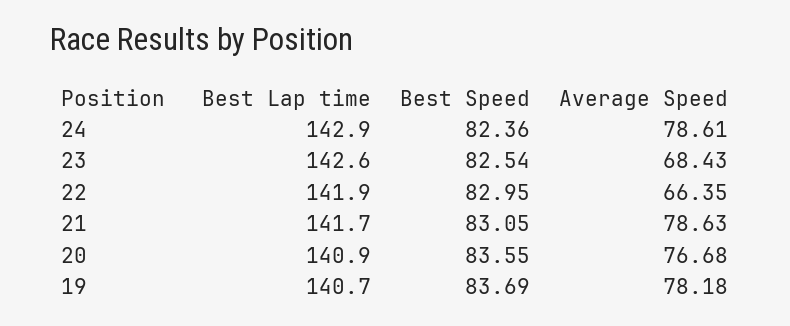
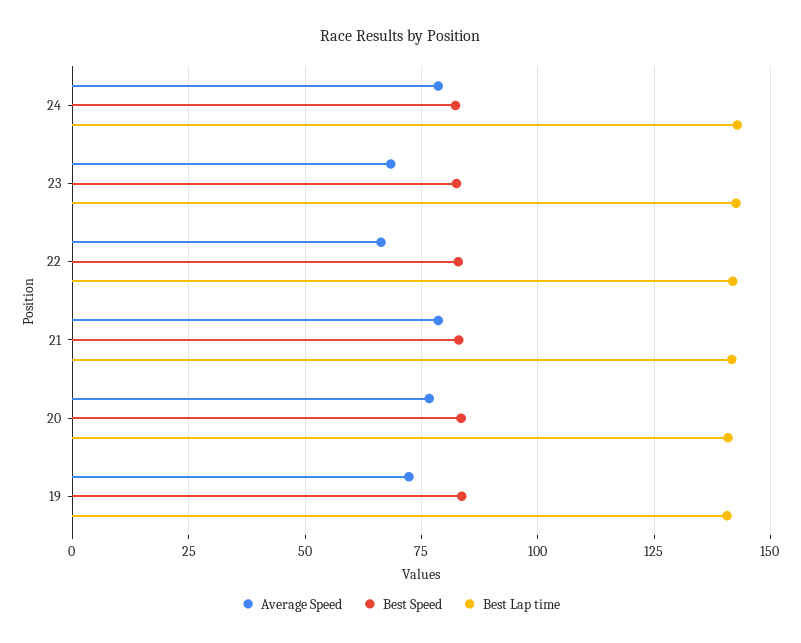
Average Speed, 19: 78.18 -> 72.5

